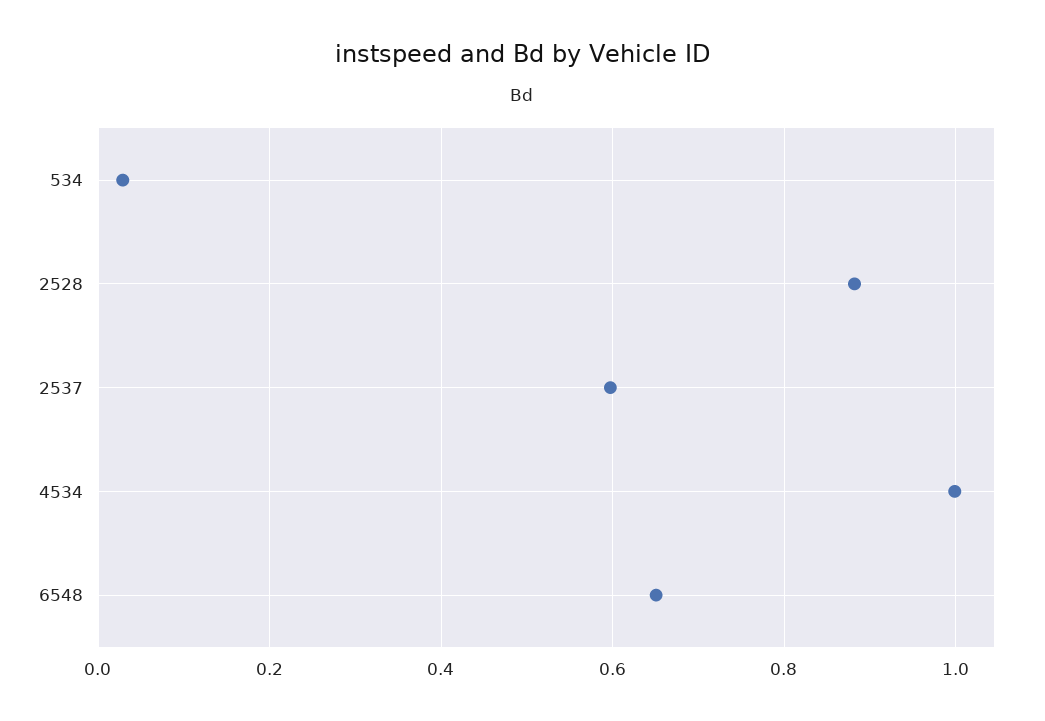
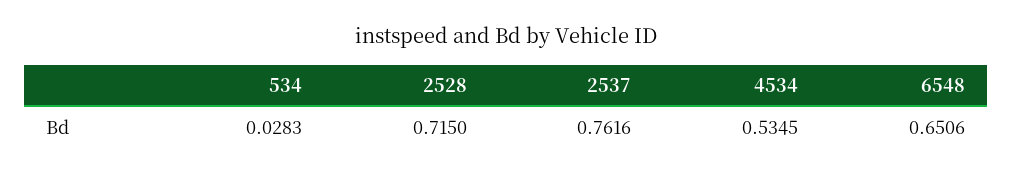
2528: 0.88 -> 0.715
2537: 0.6 -> 0.7616
4534: 1 -> 0.5345

